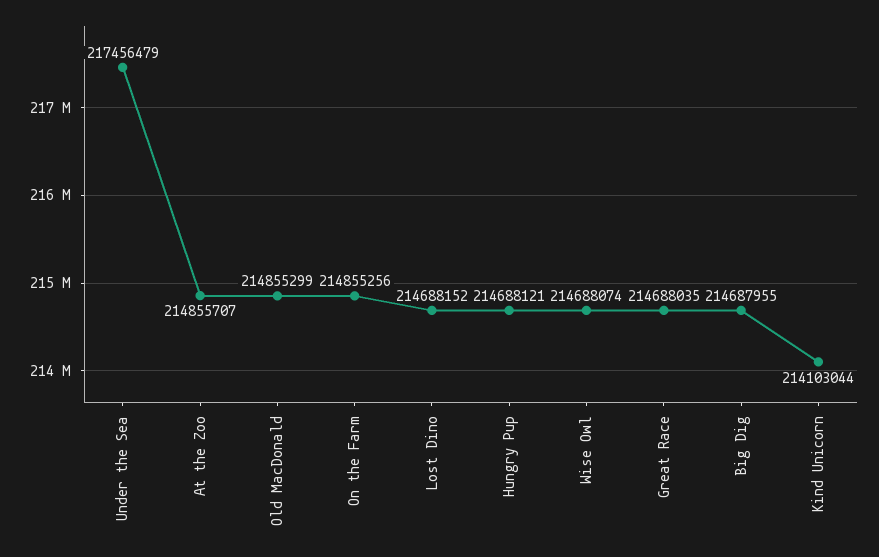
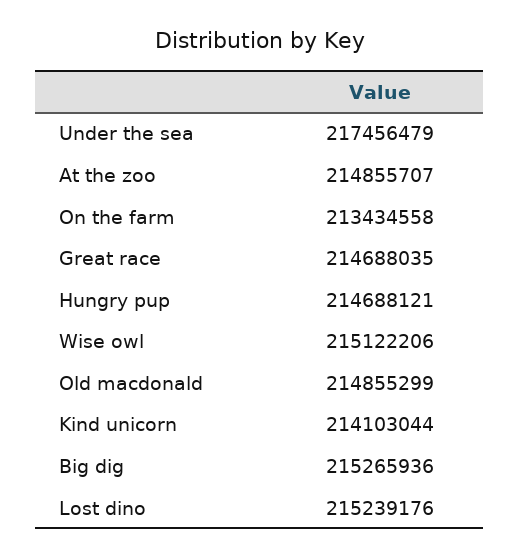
On the Farm: 214855256 -> 213434558
Lost Dino: 214688152 -> 215239176
Wise Owl: 214688074 -> 215122206
Big Dig: 214687955 -> 215265936

